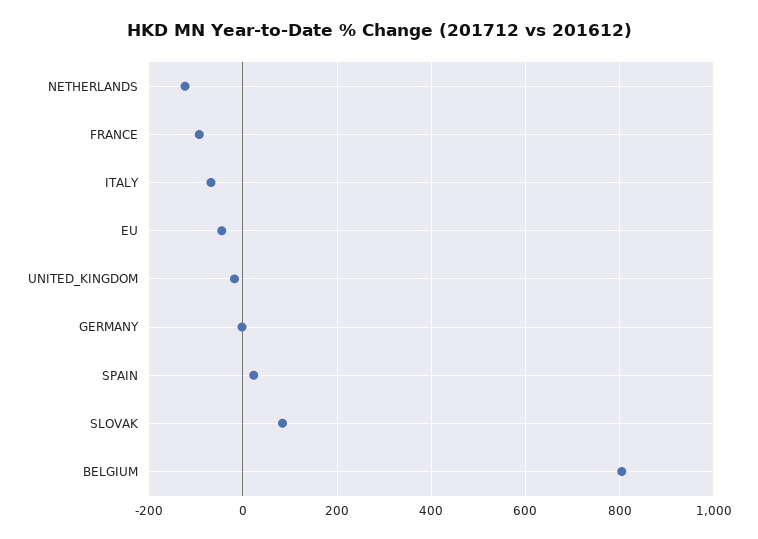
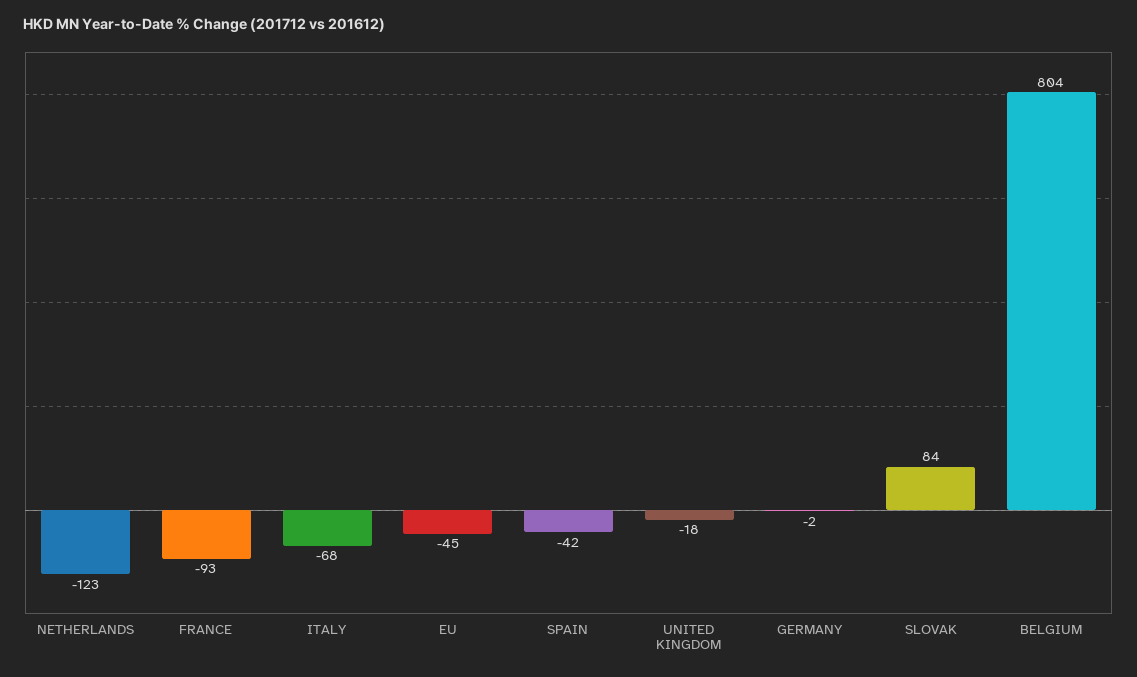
SPAIN: 20 -> -42

